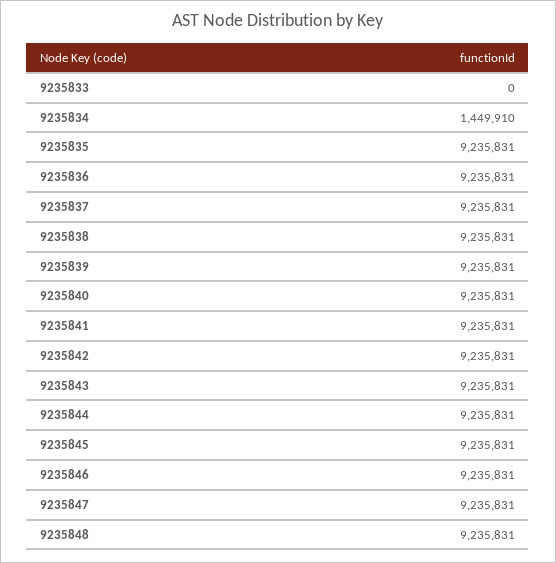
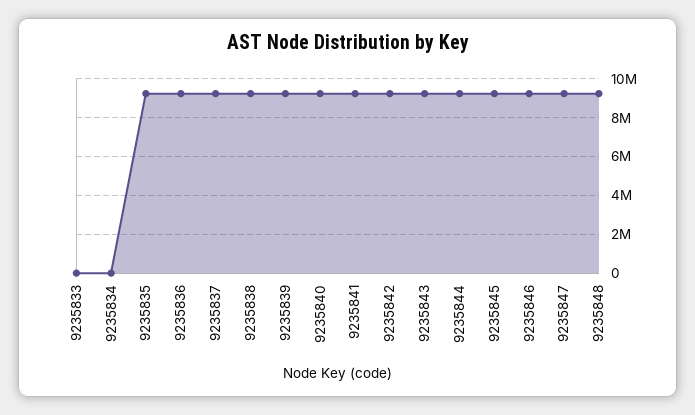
9235834: 1449910 -> 0

